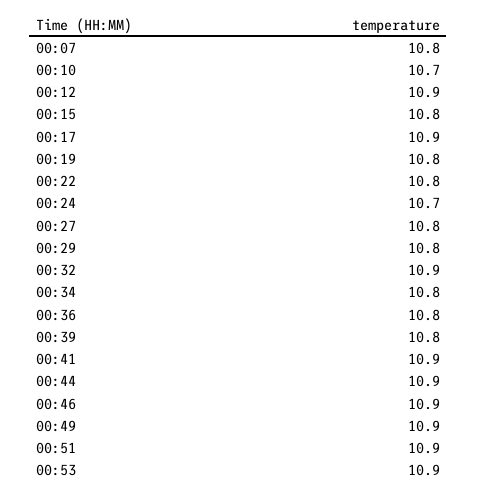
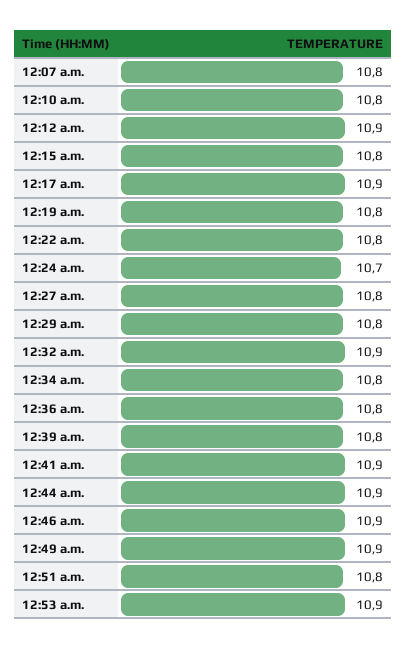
00:10: 10.7 -> 10.8
00:51: 10.9 -> 10.8

